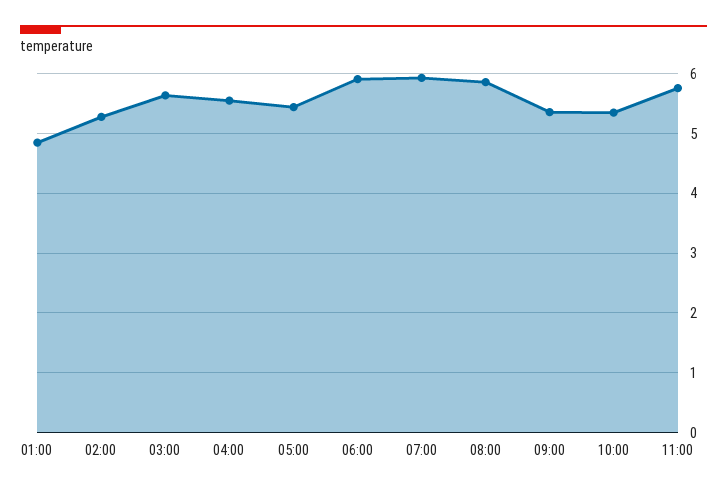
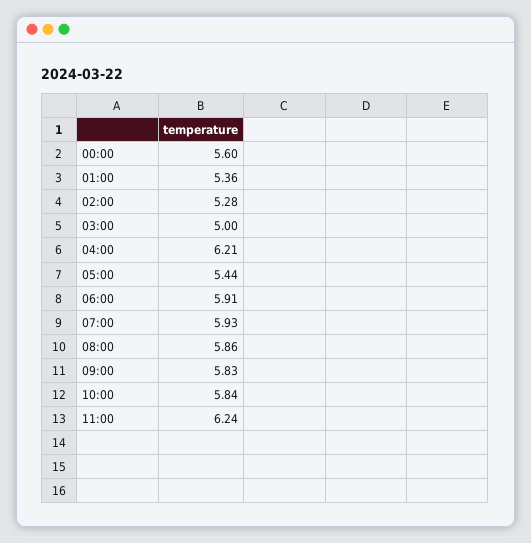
01:00: 4.8 -> 5.36
03:00: 5.6 -> 5
04:00: 5.6 -> 6.21
09:00: 5.4 -> 5.83
10:00: 5.4 -> 5.84
11:00: 5.8 -> 6.24
00:00: none -> 5.6

